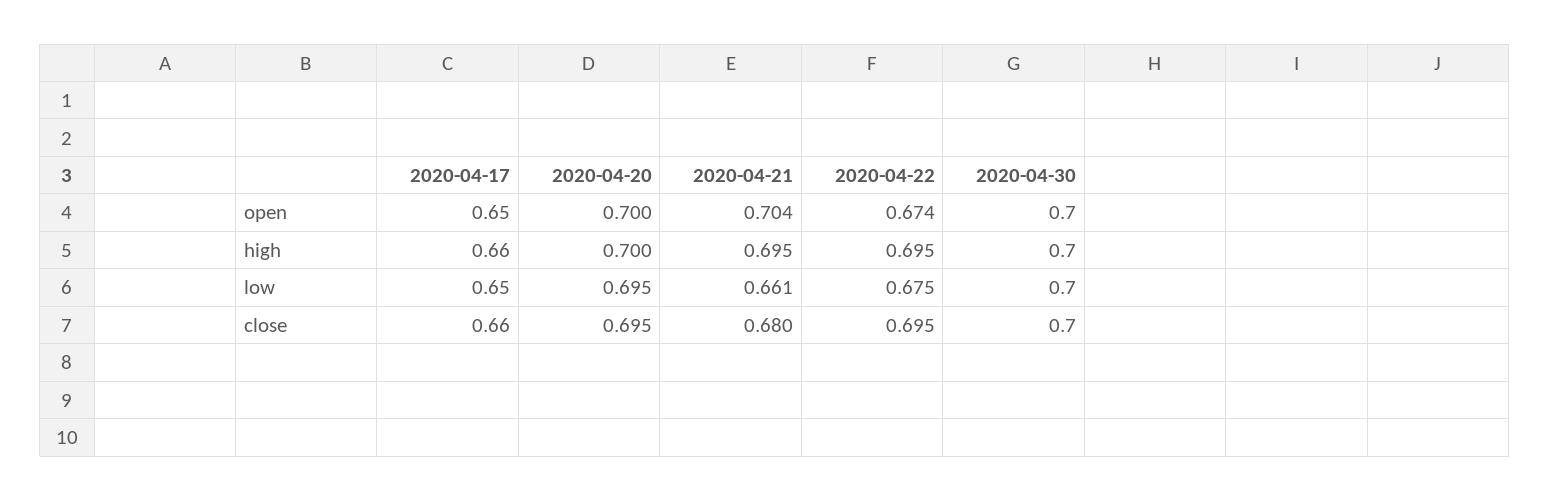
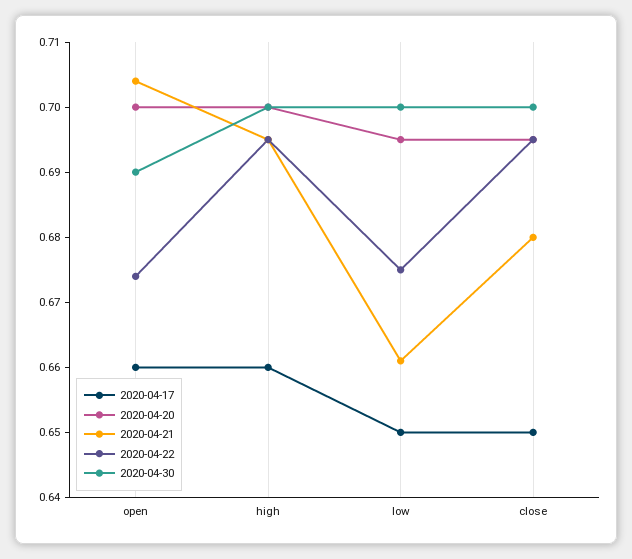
2020-04-17, open: 0.65 -> 0.66
2020-04-30, open: 0.7 -> 0.69
2020-04-17, close: 0.66 -> 0.65

